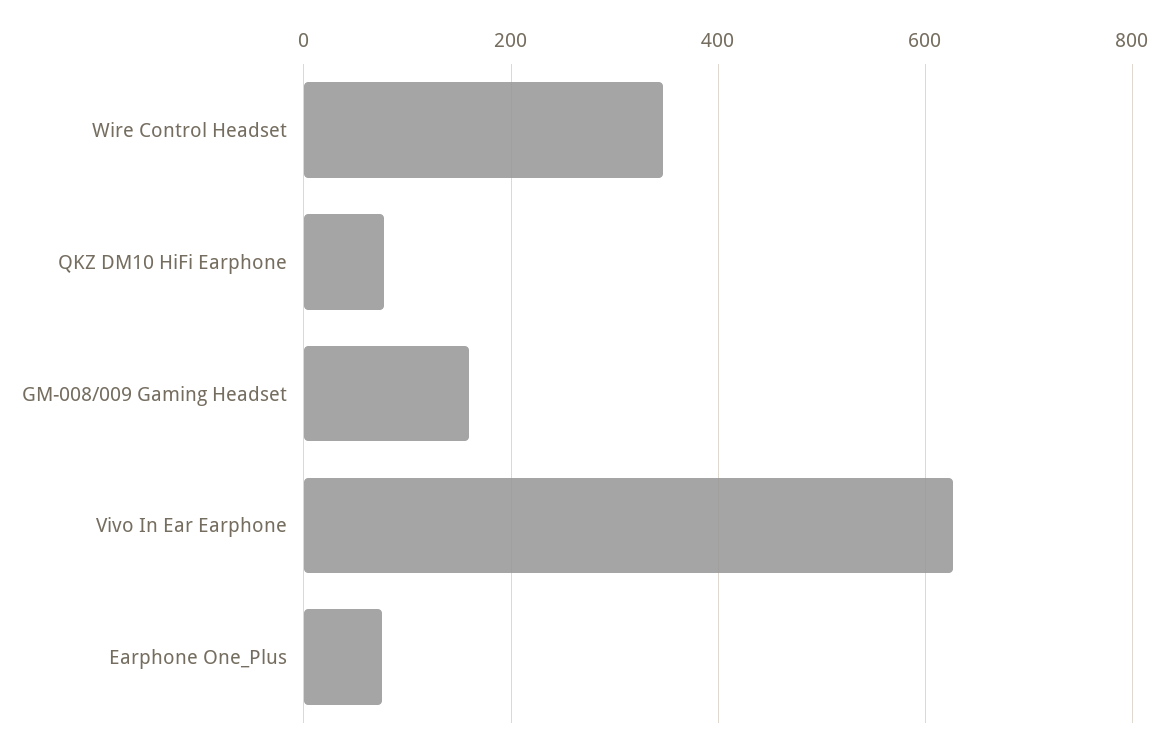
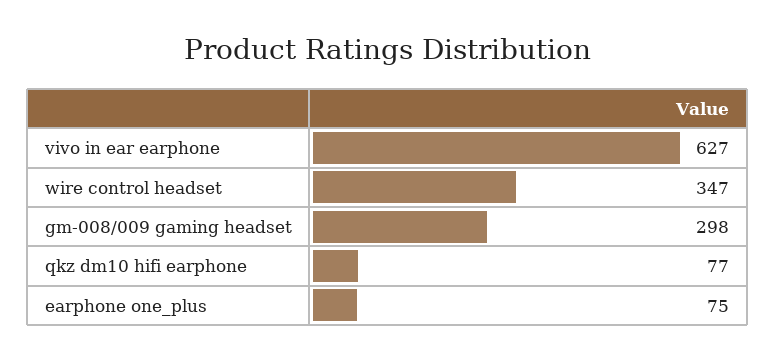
GM-008/009 Gaming Headset: 160 -> 298

